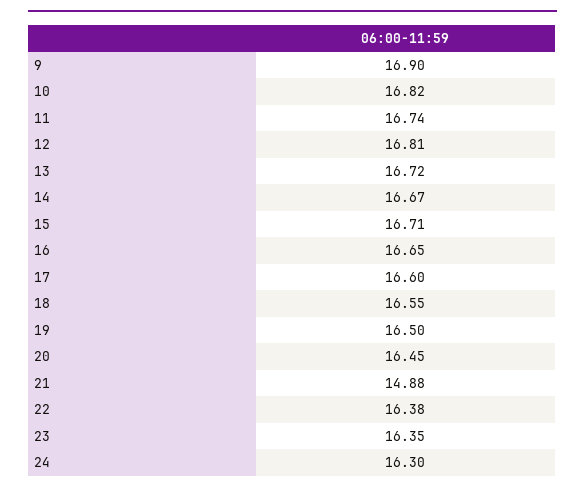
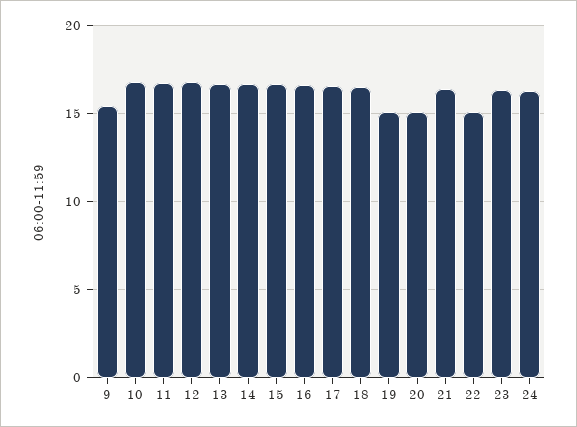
9: 16.9 -> 15.5
19: 16.5 -> 15
20: 16.45 -> 15
21: 14.88 -> 16.5
22: 16.38 -> 15

